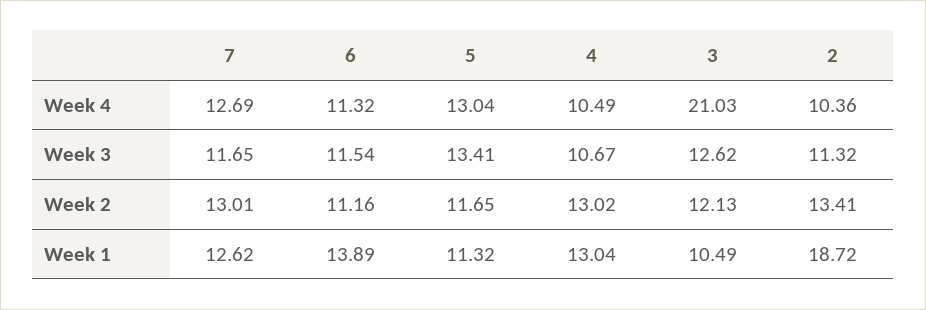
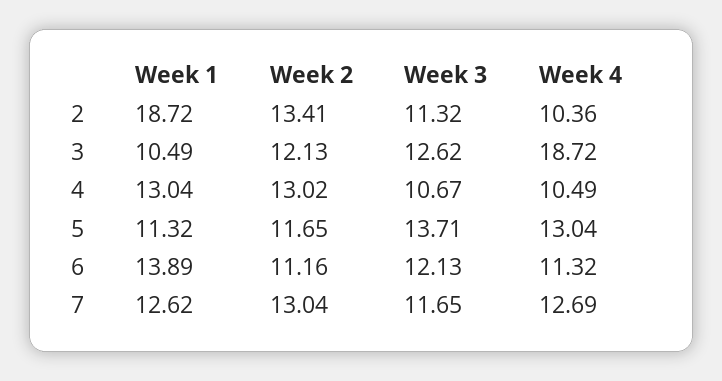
3, Week 4: 21.03 -> 18.72
6, Week 3: 11.54 -> 12.13
5, Week 3: 13.41 -> 13.71
7, Week 2: 13.01 -> 13.04

